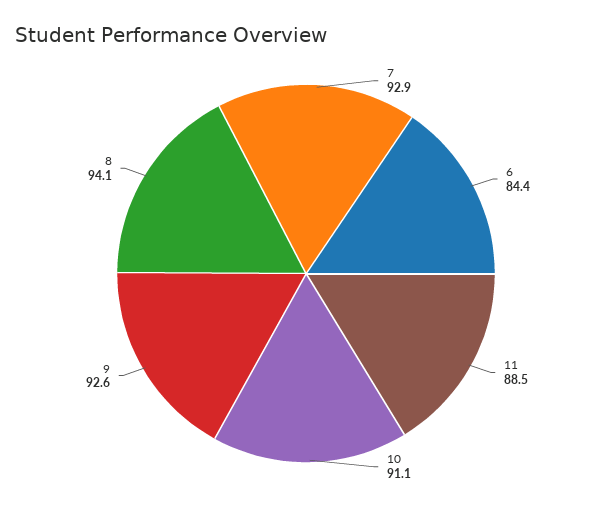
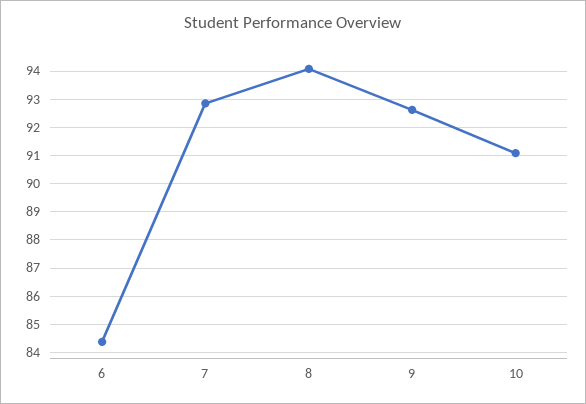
11: 88.5 -> none

